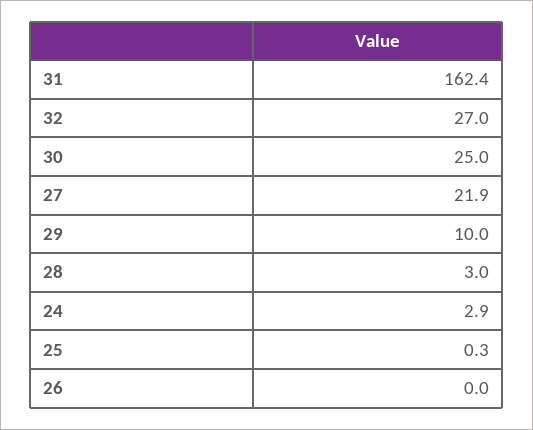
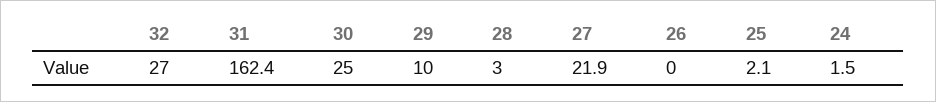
24: 2.9 -> 1.5
25: 0.3 -> 2.1

